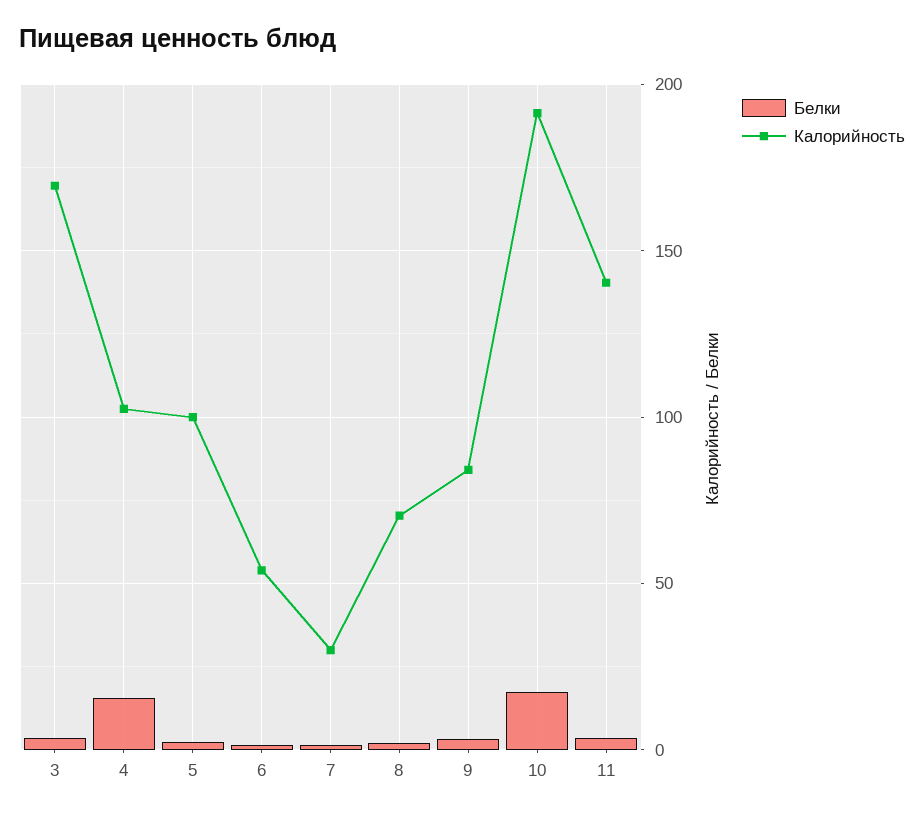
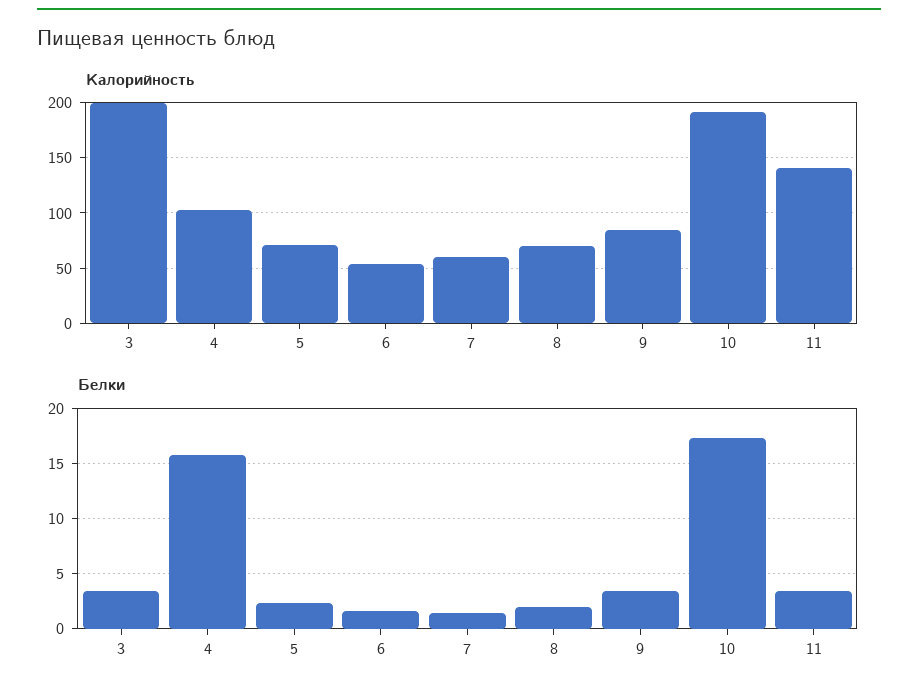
Калорийность, 3: 170 -> 200
Калорийность, 5: 100 -> 70
Калорийность, 7: 30 -> 60

